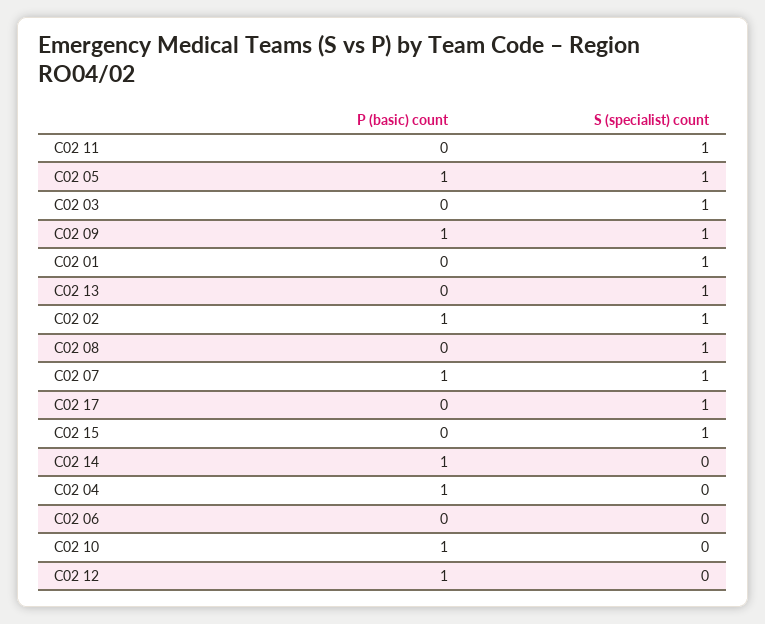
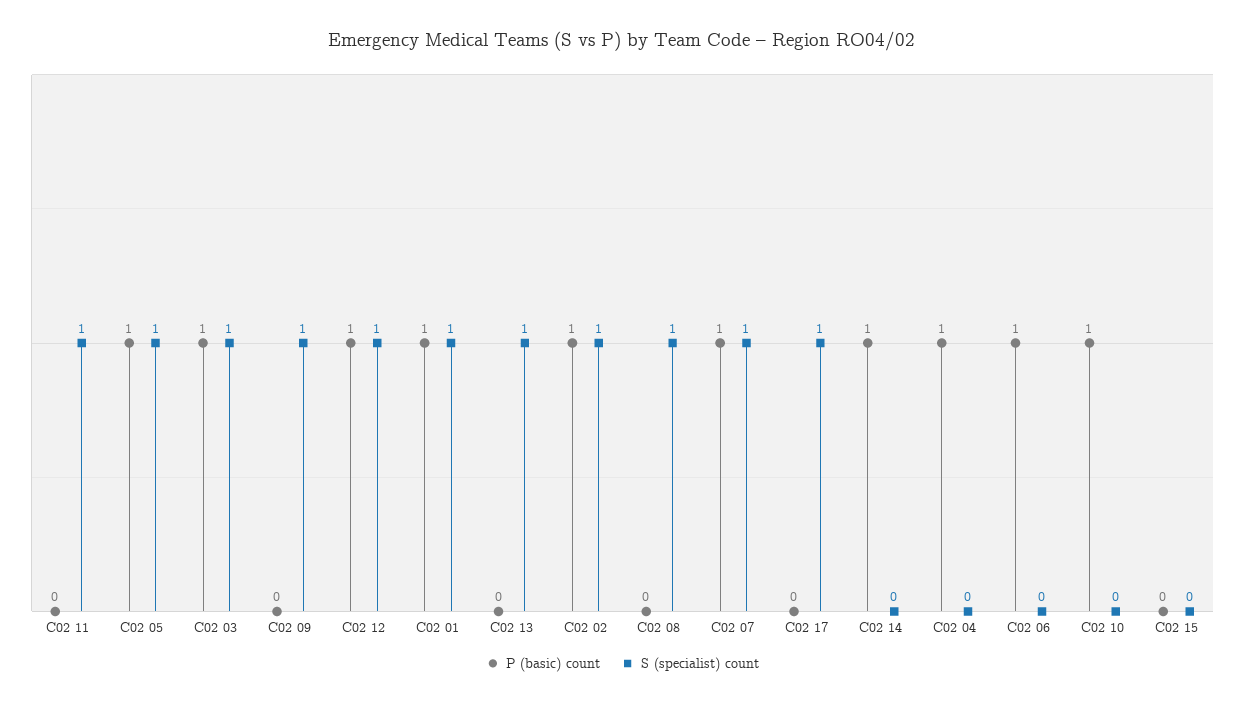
P (basic) count, C02 03: 0 -> 1
P (basic) count, C02 09: 1 -> 0
P (basic) count, C02 01: 0 -> 1
S (specialist) count, C02 15: 1 -> 0
P (basic) count, C02 06: 0 -> 1
S (specialist) count, C02 12: 0 -> 1

